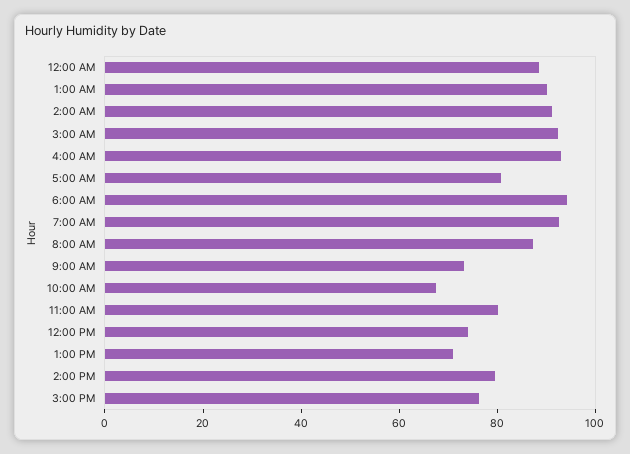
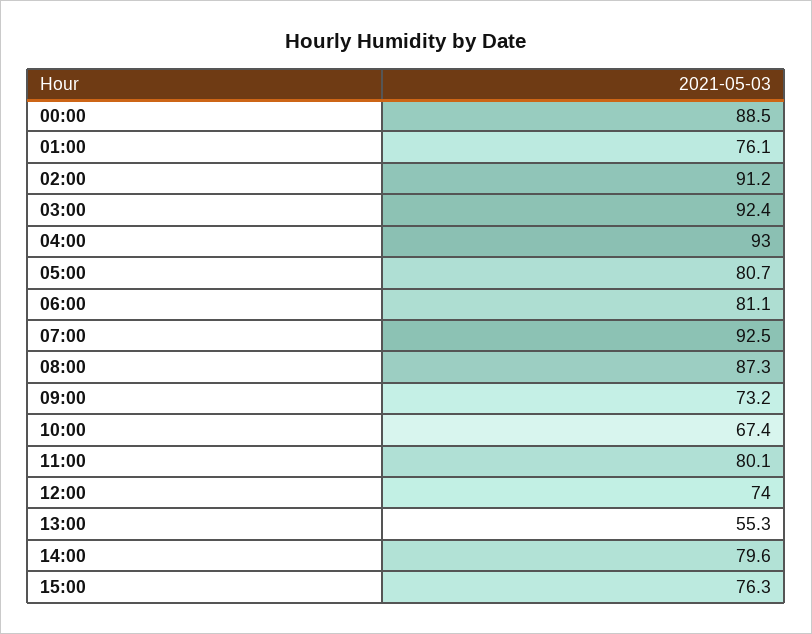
1:00 AM: 90 -> 76.1
6:00 AM: 95 -> 81.1
1:00 PM: 70 -> 55.3

